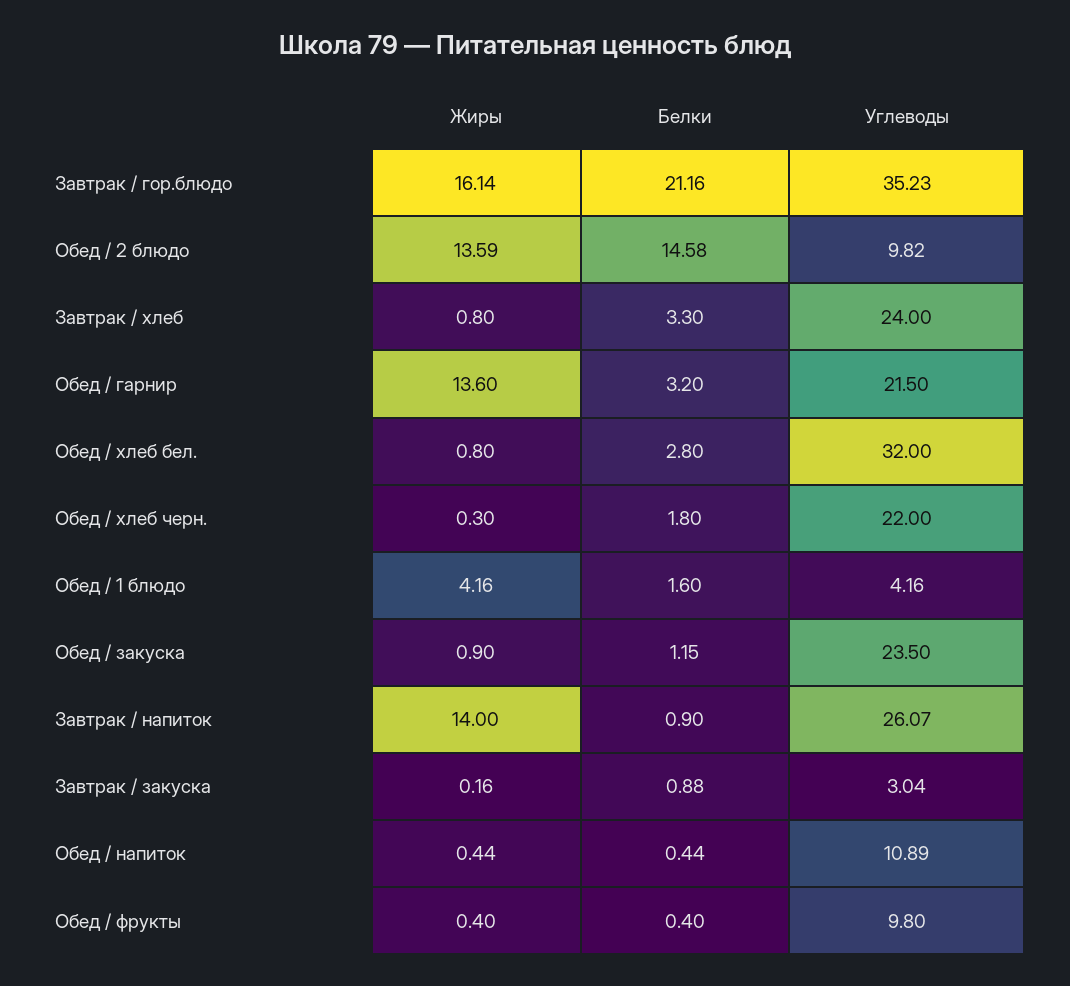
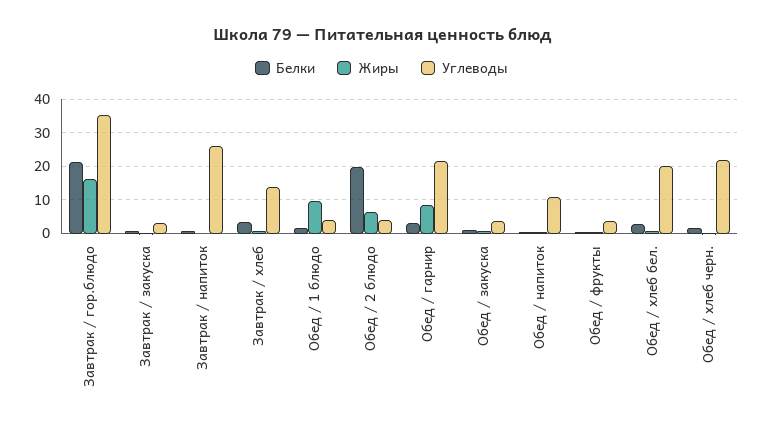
Жиры, Обед / 2 блюдо: 13.59 -> 6
Белки, Обед / 2 блюдо: 14.58 -> 20
Углеводы, Обед / 2 блюдо: 9.82 -> 4
Углеводы, Завтрак / хлеб: 24 -> 14
Жиры, Обед / гарнир: 13.6 -> 8
Углеводы, Обед / хлеб бел.: 32 -> 20
Жиры, Обед / 1 блюдо: 4.16 -> 10
Углеводы, Обед / закуска: 23.5 -> 4
Жиры, Завтрак / напиток: 14 -> 0
Углеводы, Обед / фрукты: 9.8 -> 4

